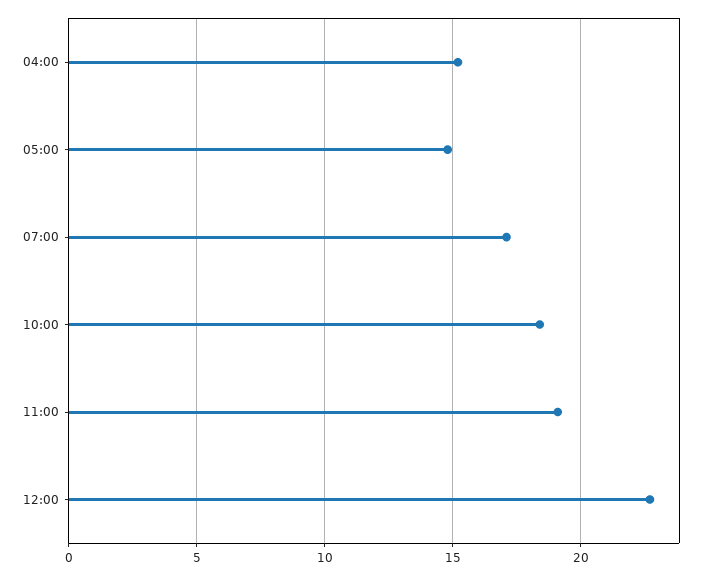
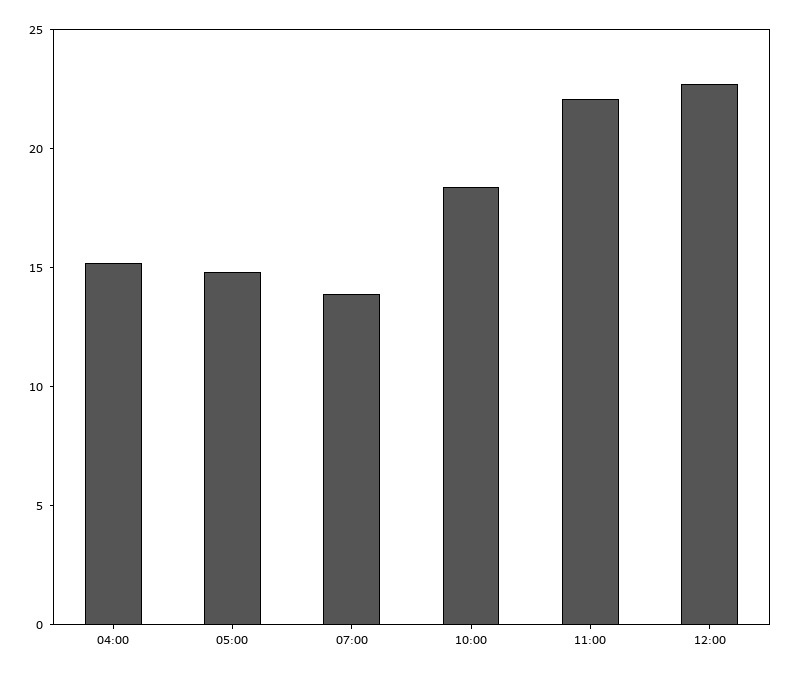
07:00: 17 -> 14
11:00: 19 -> 22

